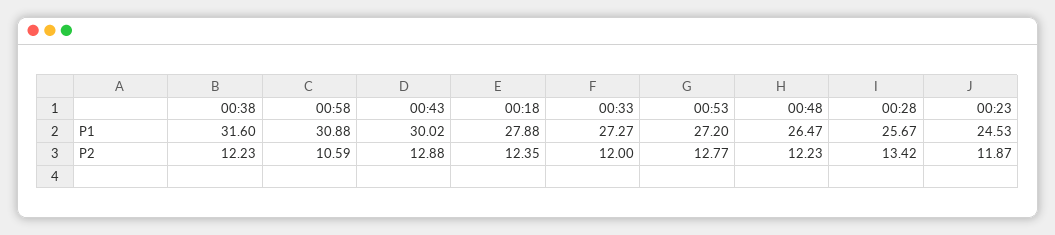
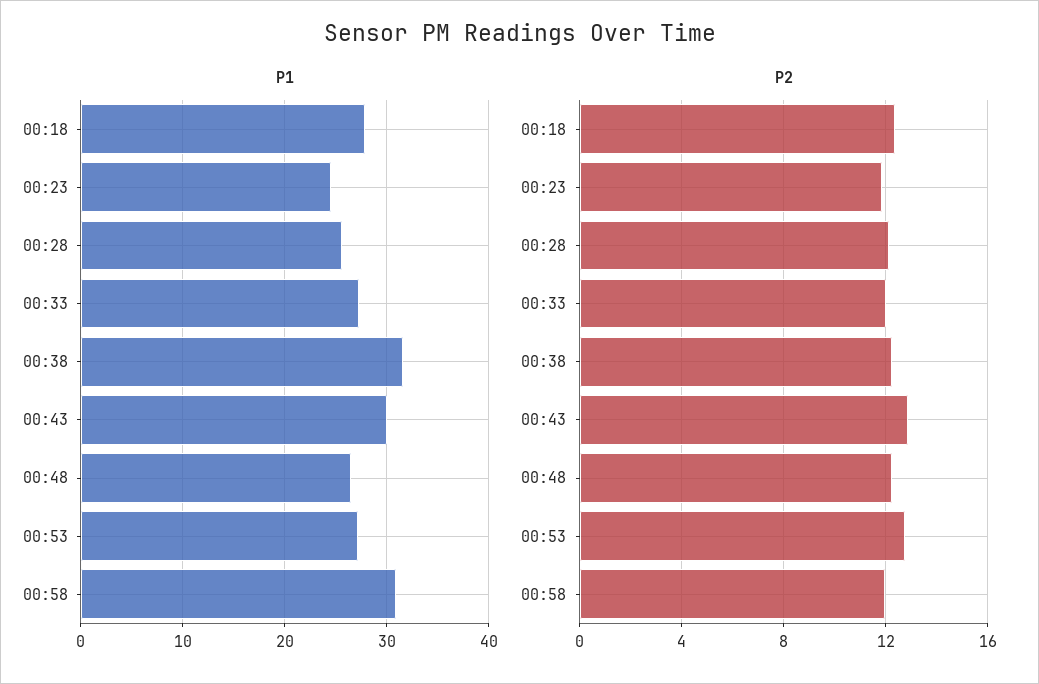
P2, 00:58: 10.59 -> 12
P2, 00:28: 13.42 -> 12

